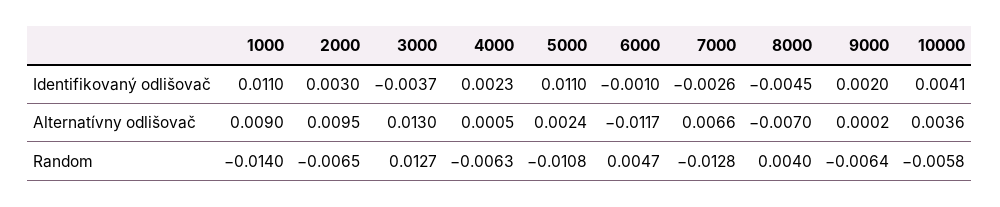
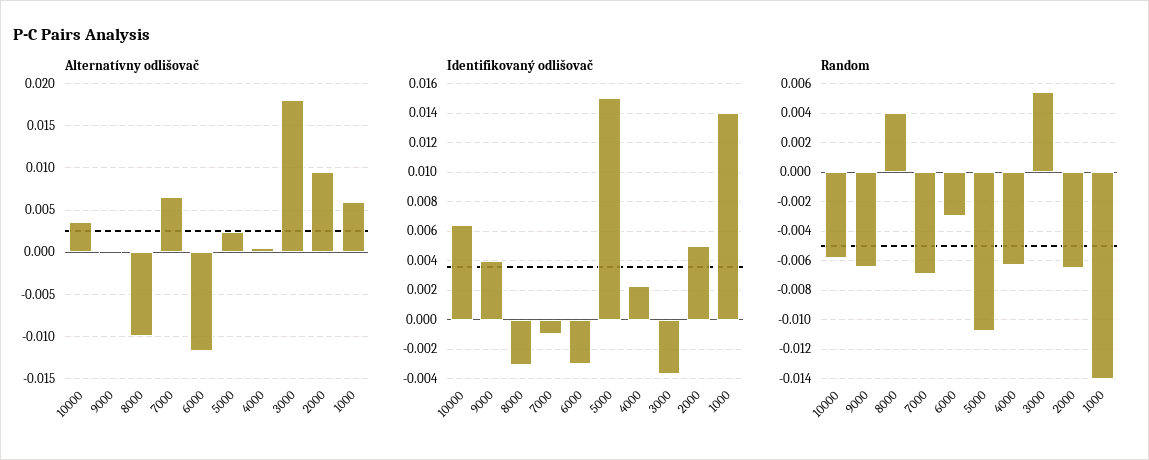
Identifikovaný odlišovač, 1000: 0.011 -> 0.014
Identifikovaný odlišovač, 2000: 0.003 -> 0.005
Identifikovaný odlišovač, 5000: 0.011 -> 0.015
Identifikovaný odlišovač, 6000: -0.001 -> -0.003
Identifikovaný odlišovač, 7000: -0.0026 -> -0.001
Identifikovaný odlišovač, 8000: -0.0045 -> -0.003
Identifikovaný odlišovač, 9000: 0.002 -> 0.004
Identifikovaný odlišovač, 10000: 0.0041 -> 0.0065
Alternatívny odlišovač, 1000: 0.009 -> 0.006
Alternatívny odlišovač, 3000: 0.013 -> 0.018
Alternatívny odlišovač, 8000: -0.007 -> -0.01
Random, 3000: 0.0127 -> 0.0055
Random, 6000: 0.0047 -> -0.003
Random, 7000: -0.0128 -> -0.007

